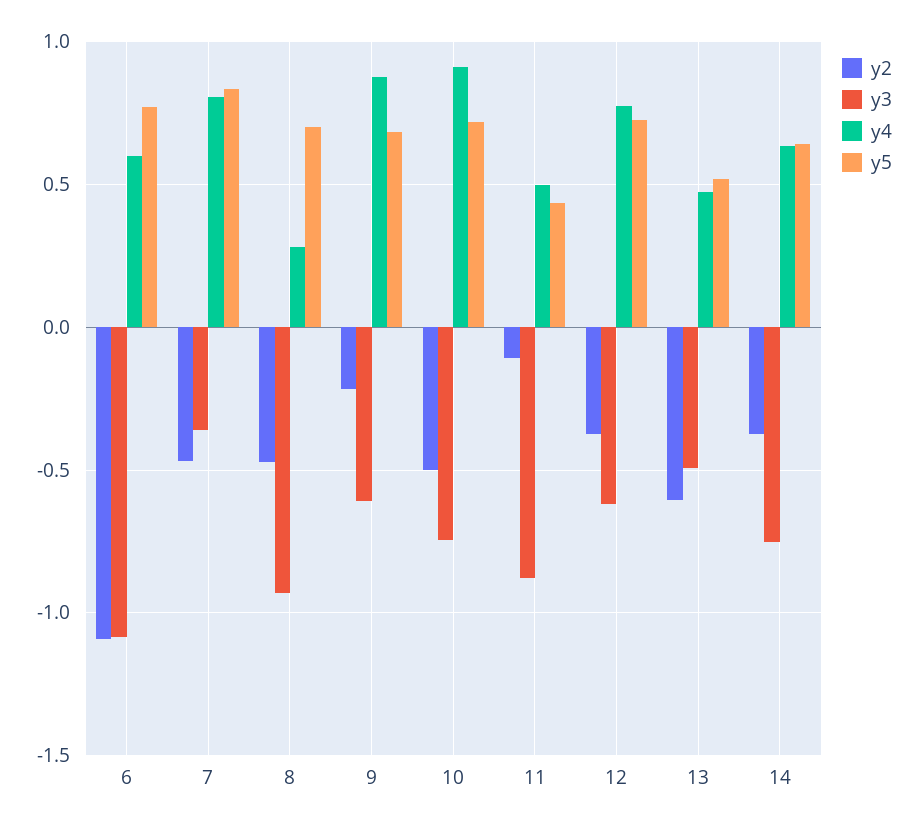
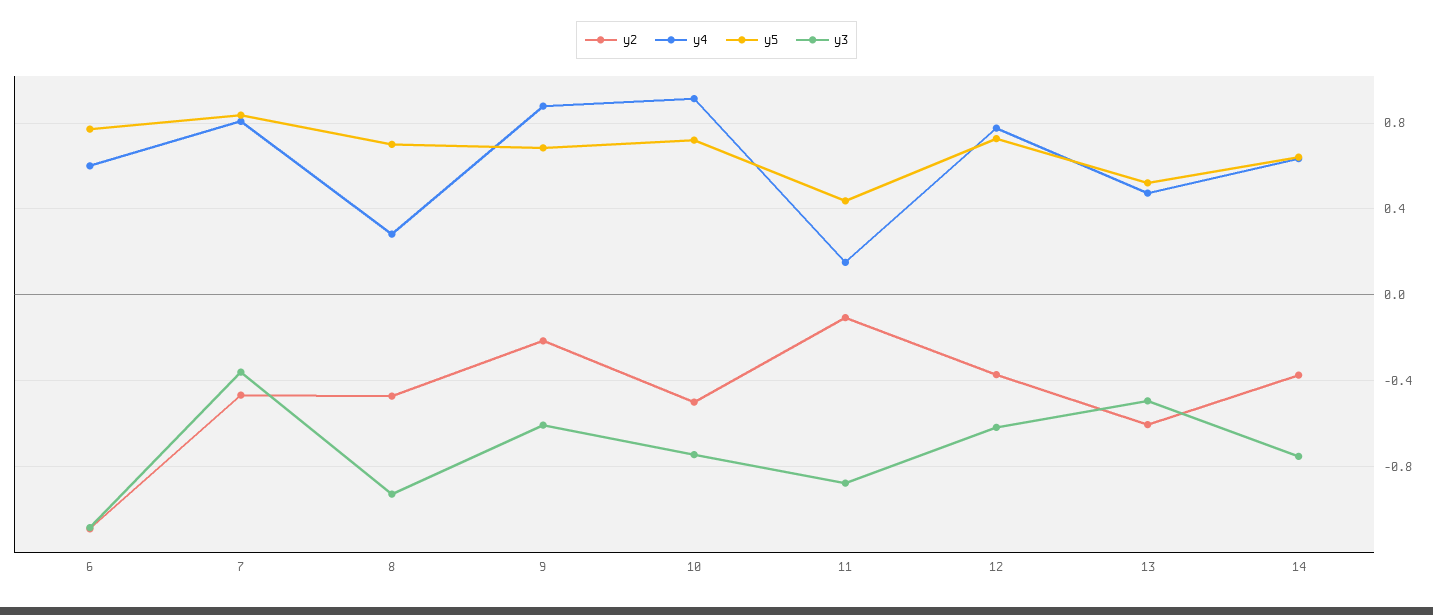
y4, 11: 0.5 -> 0.15

